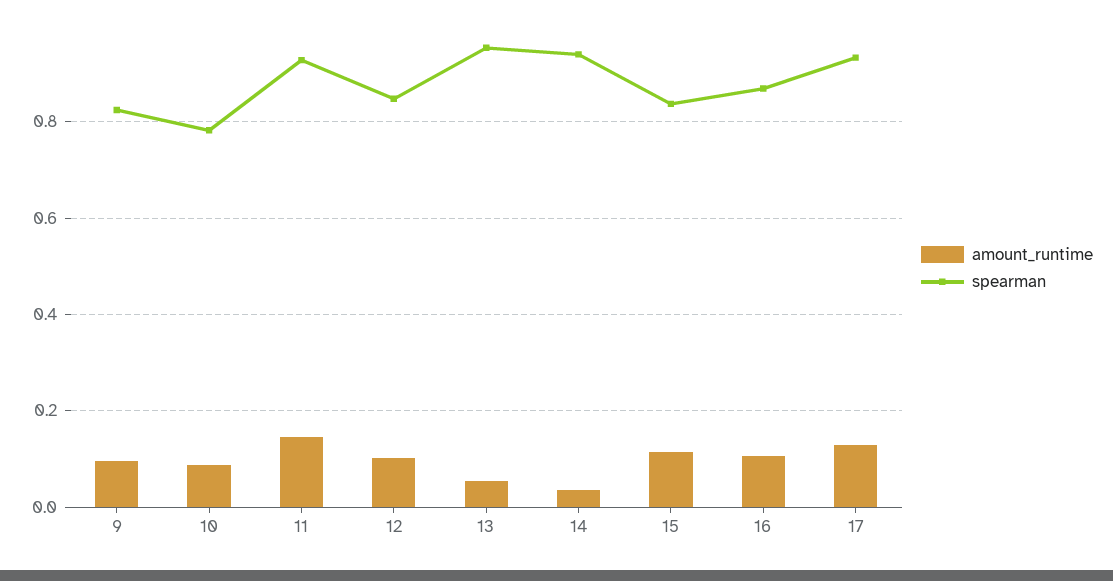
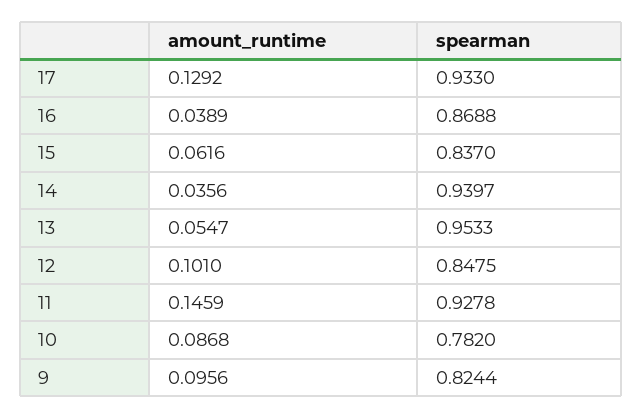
amount_runtime, 15: 0.12 -> 0.0616
amount_runtime, 16: 0.1 -> 0.0389

